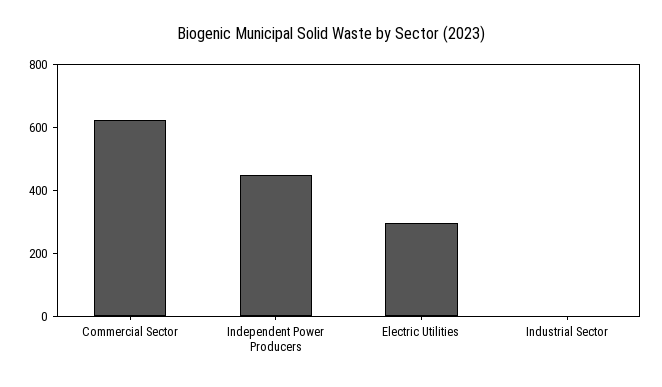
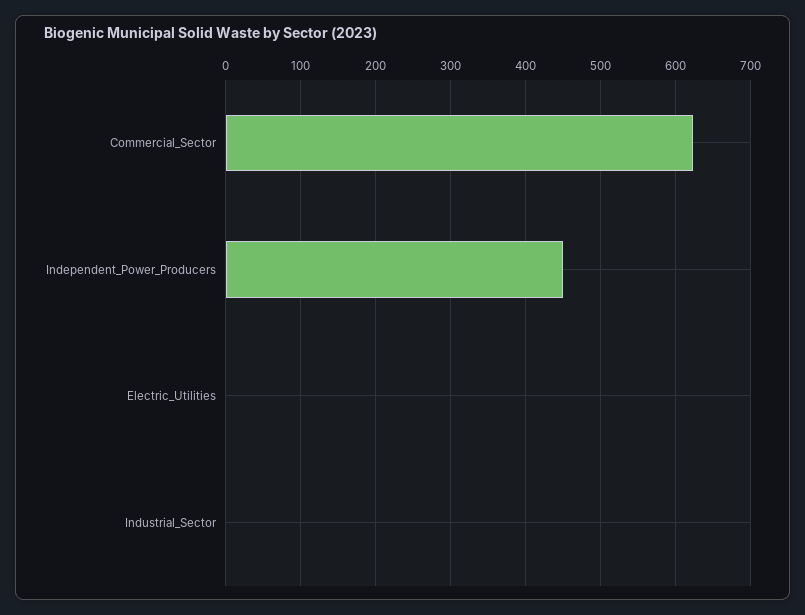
Electric Utilities: 300 -> 0

